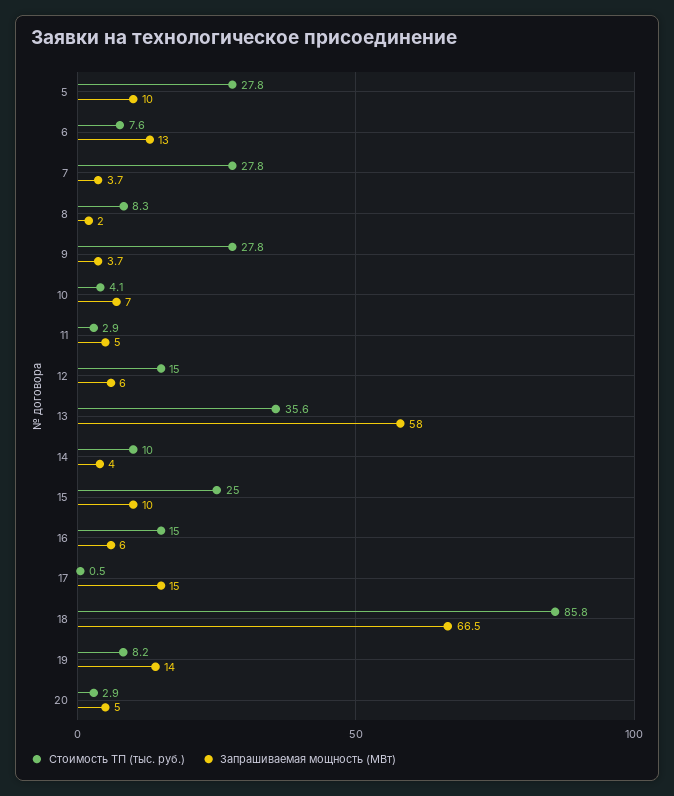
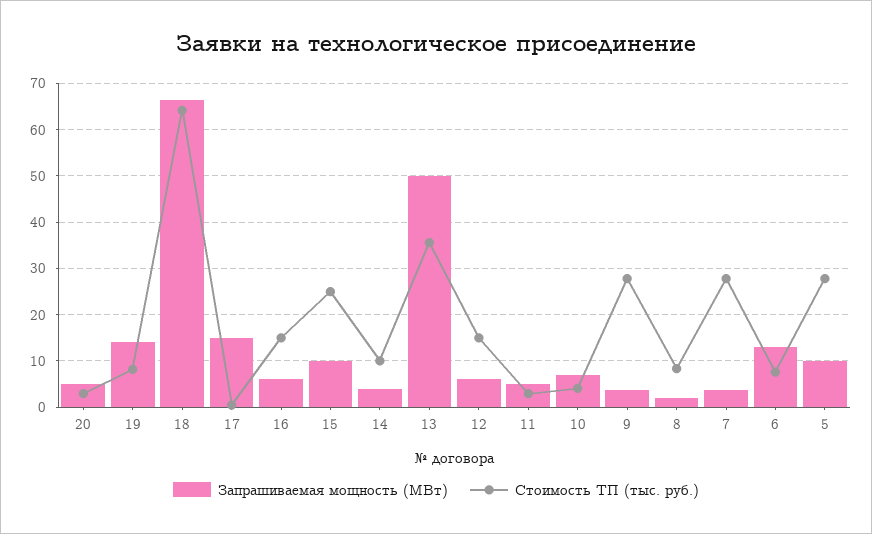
Запрашиваемая мощность (МВт), 13: 58 -> 50
Стоимость ТП (тыс. руб.), 18: 85.8 -> 64

